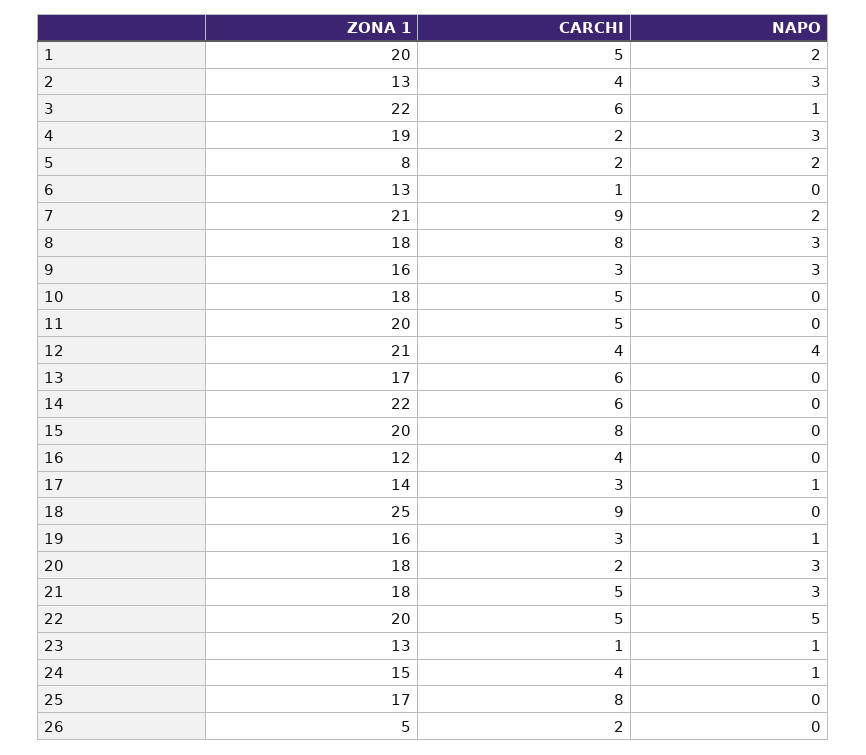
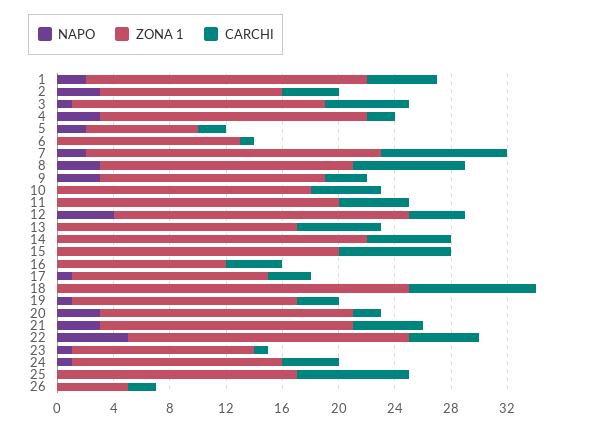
ZONA 1, 3: 22 -> 18

